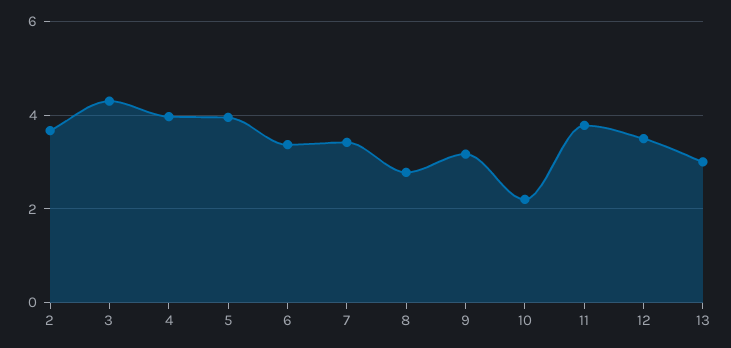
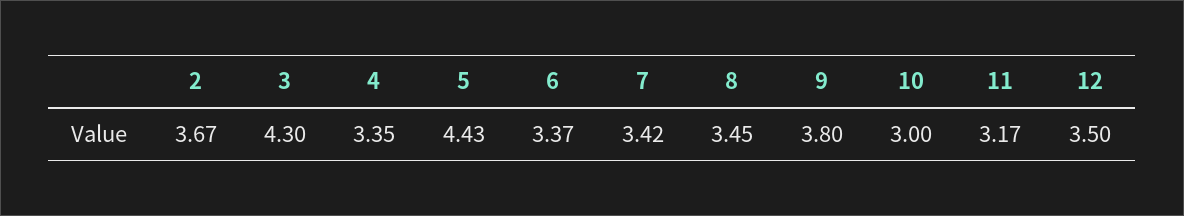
4: 4 -> 3.35
5: 4 -> 4.43
8: 2.8 -> 3.45
9: 3.2 -> 3.8
10: 2.2 -> 3
11: 3.8 -> 3.17
13: 3 -> none

